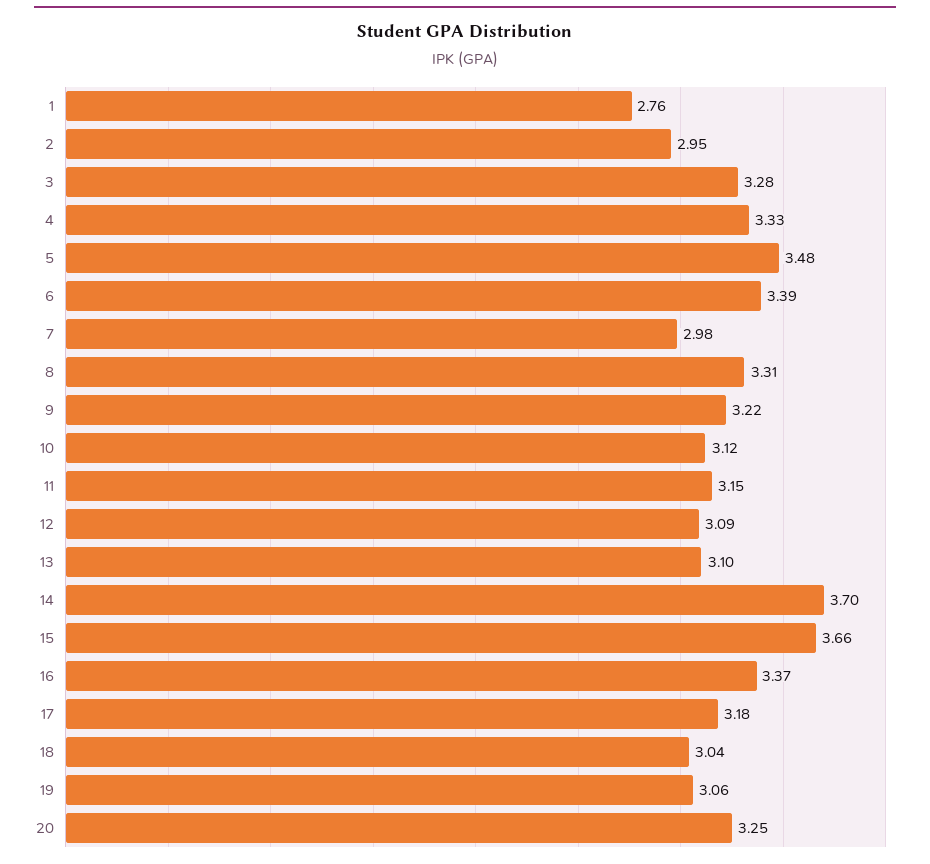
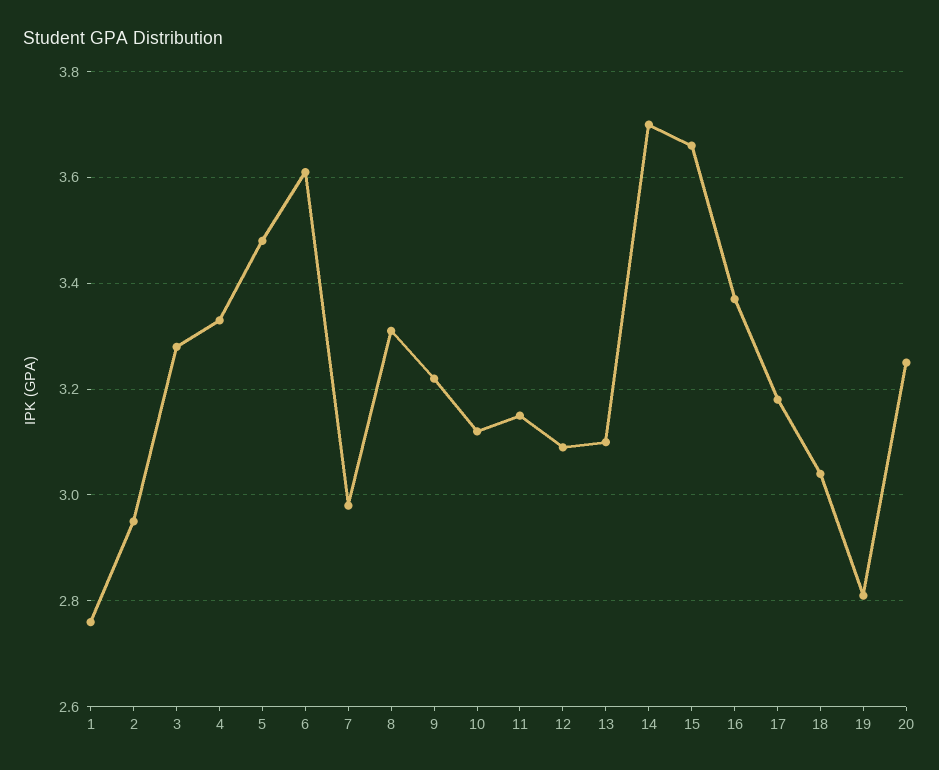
6: 3.39 -> 3.6
19: 3.06 -> 2.8

